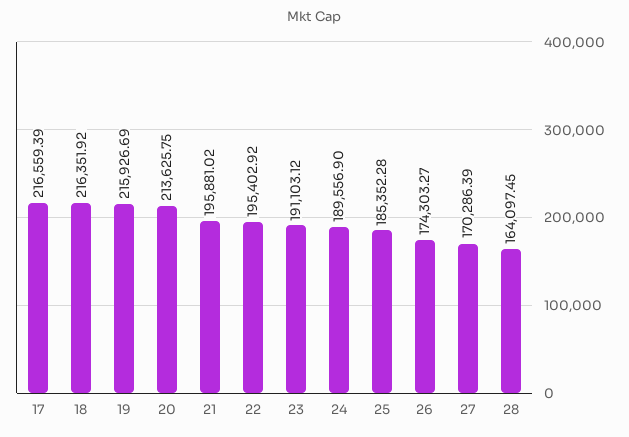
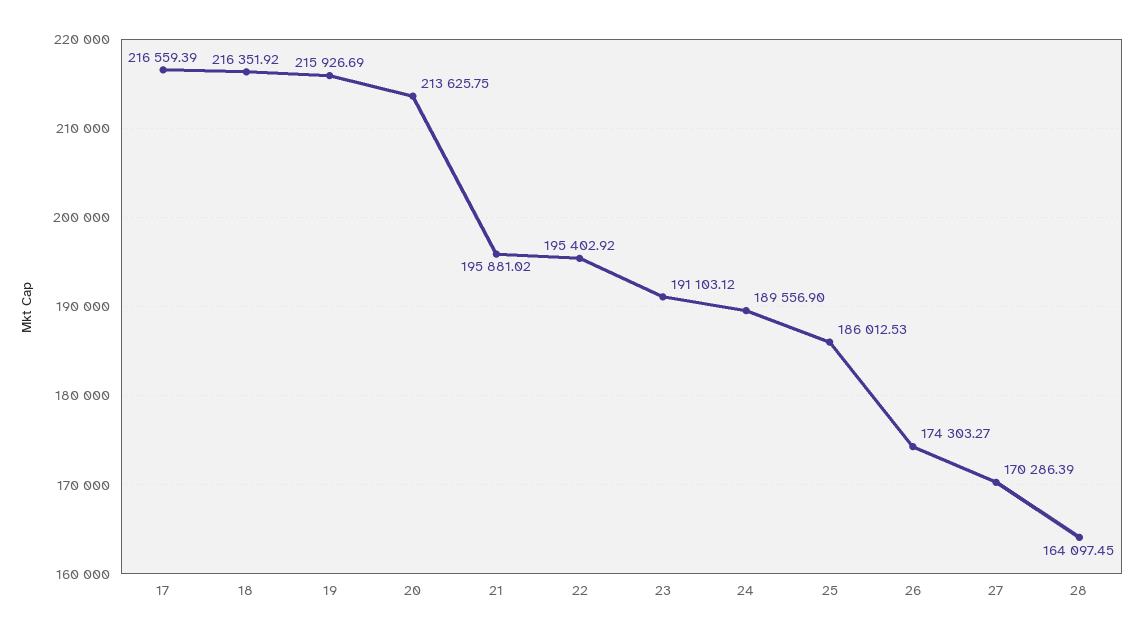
25: 185352.28 -> 186012.53

